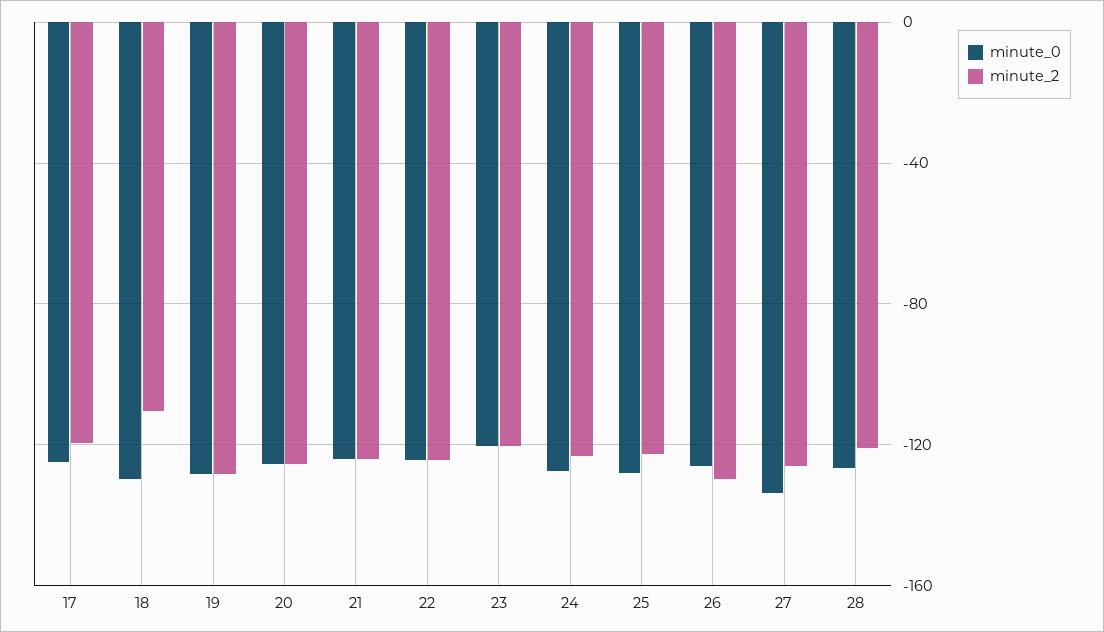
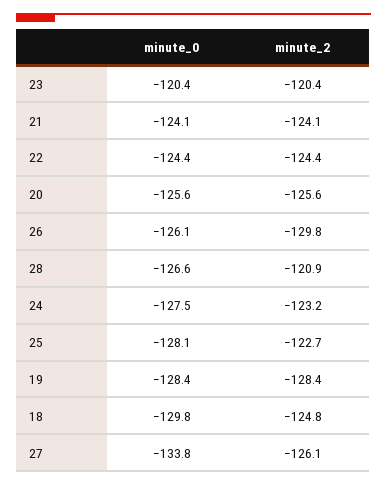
minute_0, 17: -125 -> none
minute_2, 17: -120 -> none
minute_2, 18: -110 -> -124.8

